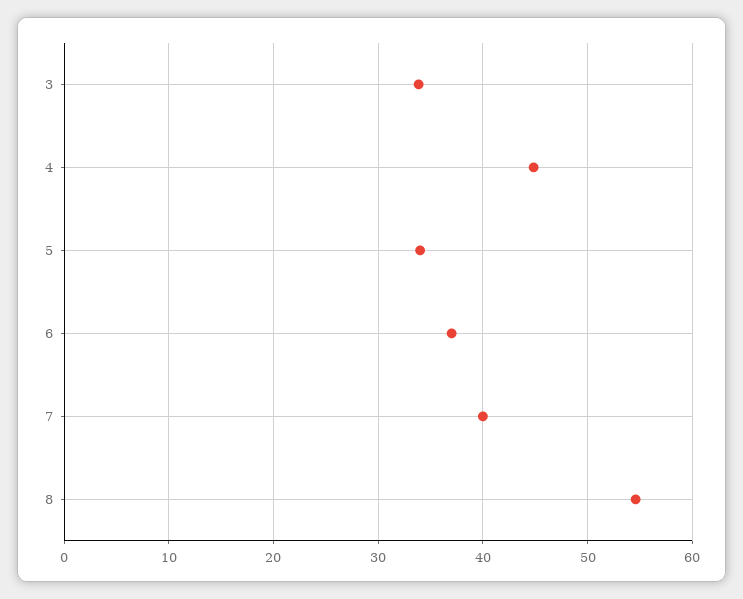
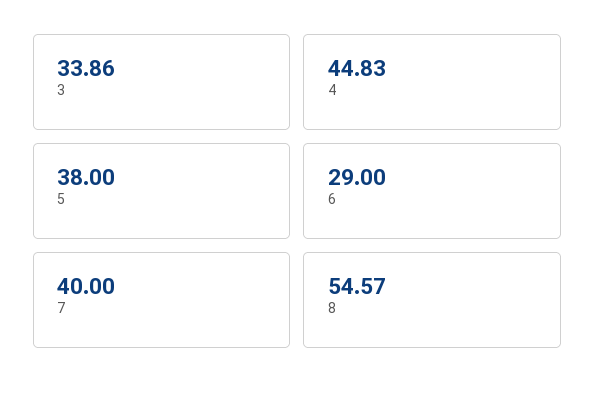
5: 34 -> 38
6: 37 -> 29

